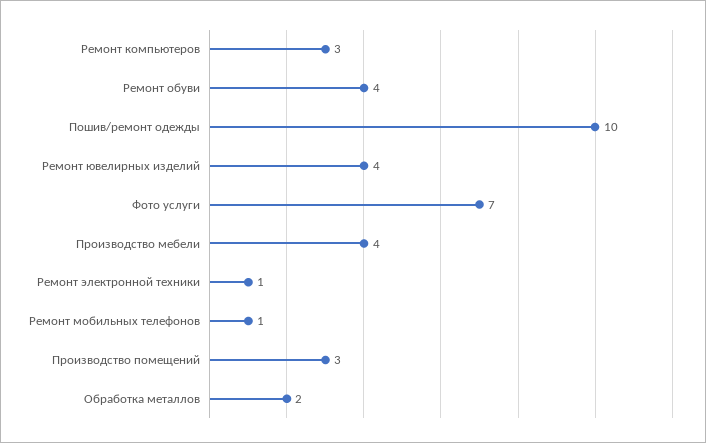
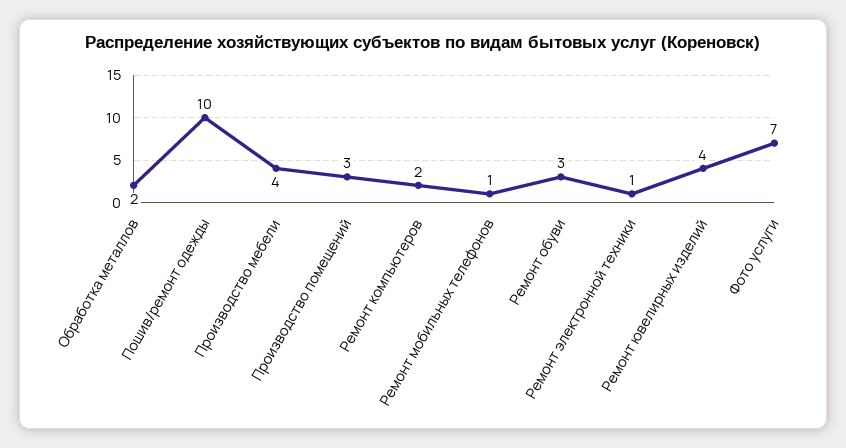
Ремонт компьютеров: 3 -> 2
Ремонт обуви: 4 -> 3

